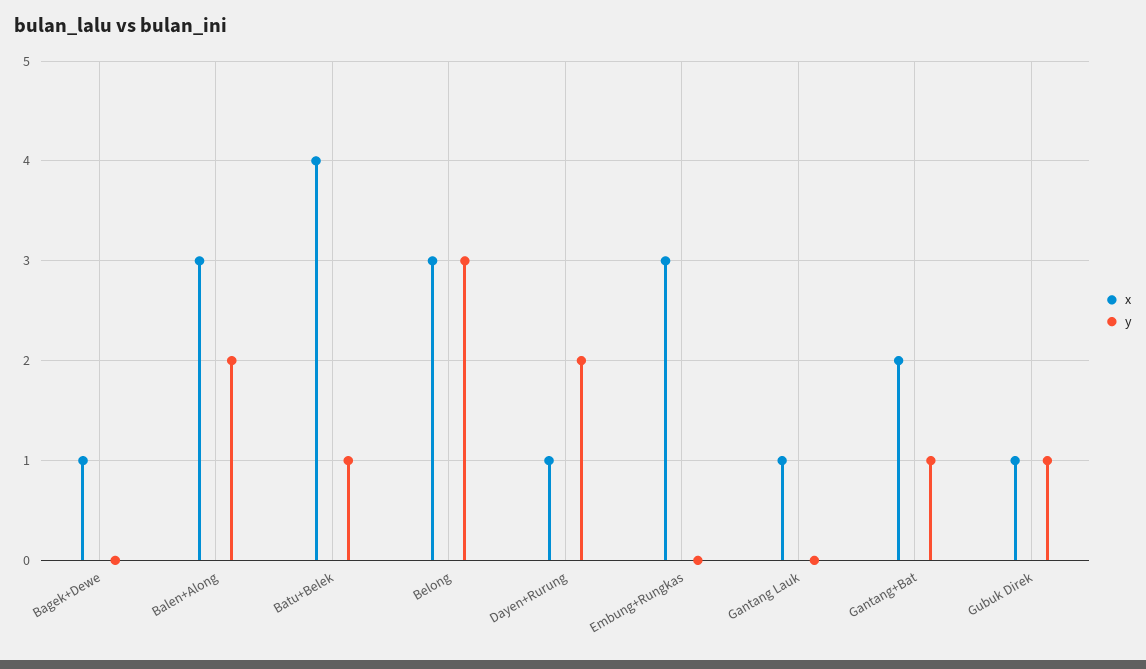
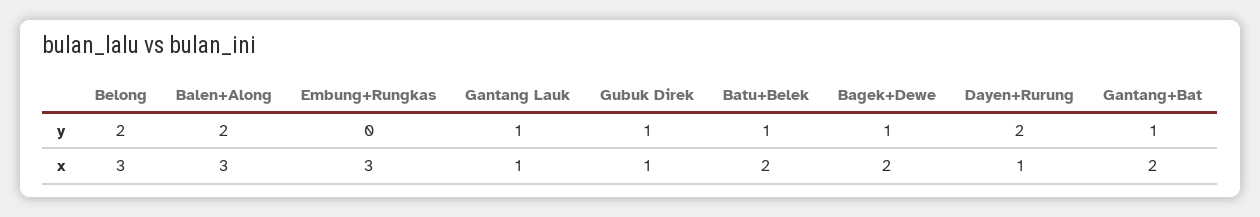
x, Bagek+Dewe: 1 -> 2
y, Bagek+Dewe: 0 -> 1
x, Batu+Belek: 4 -> 2
y, Belong: 3 -> 2
y, Gantang Lauk: 0 -> 1

